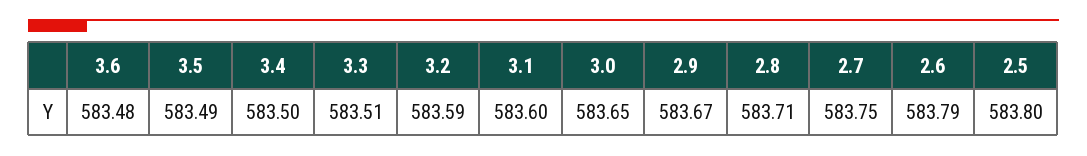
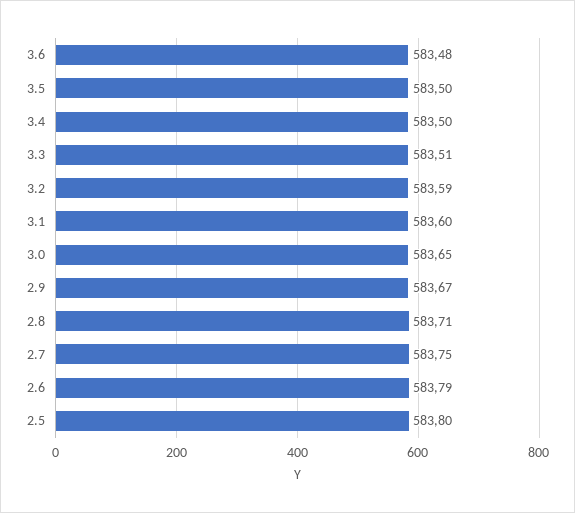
3.5: 583.49 -> 583.5

